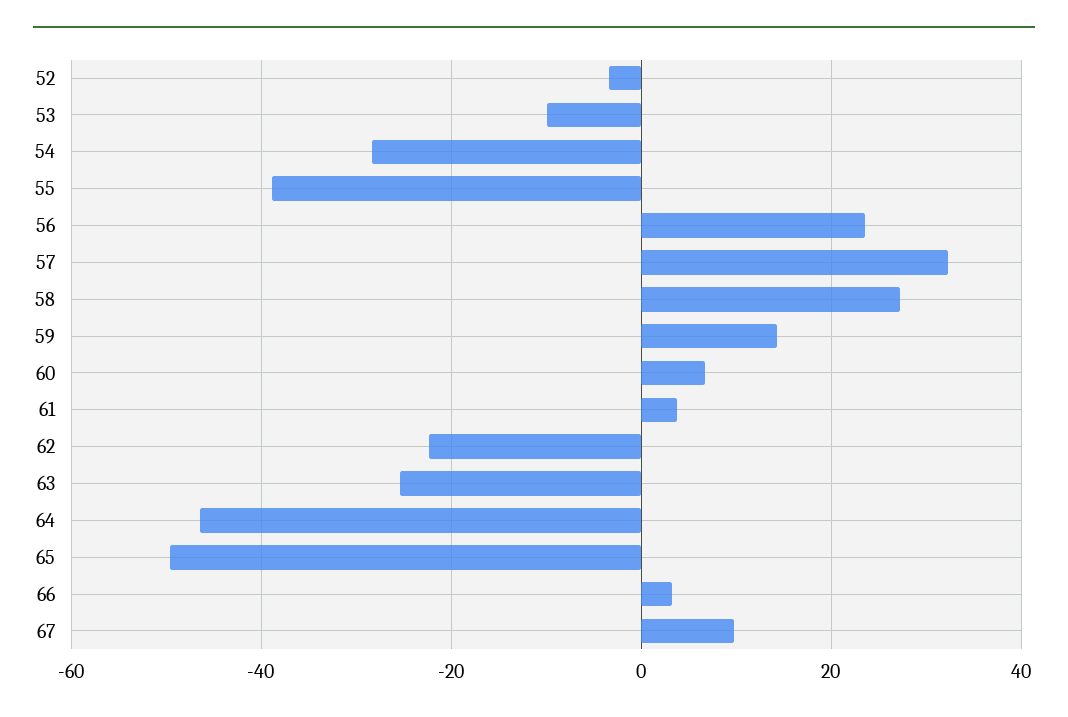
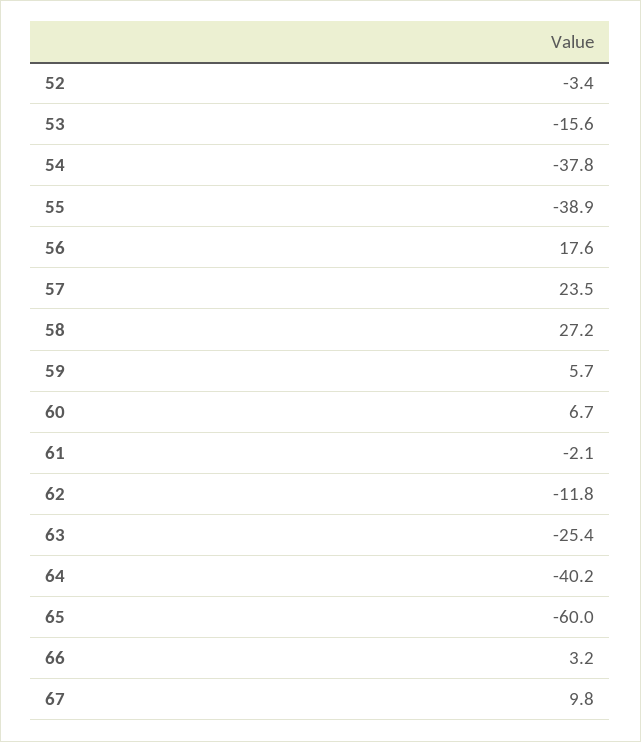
53: -10 -> -15.6
54: -28 -> -37.8
56: 24 -> 17.6
57: 32 -> 23.5
59: 14 -> 5.7
61: 4 -> -2.1
62: -22 -> -11.8
64: -46 -> -40.2
65: -50 -> -60

